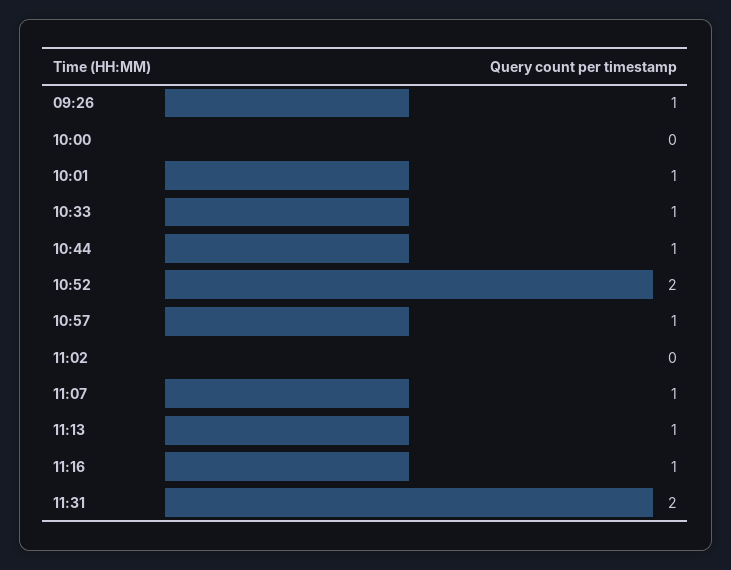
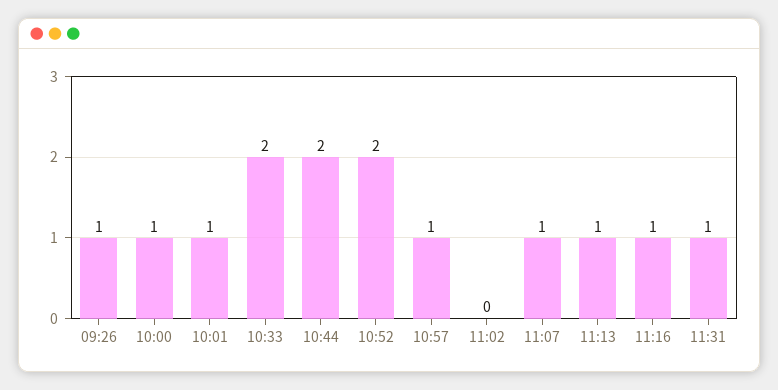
10:00: 0 -> 1
10:33: 1 -> 2
10:44: 1 -> 2
11:31: 2 -> 1

